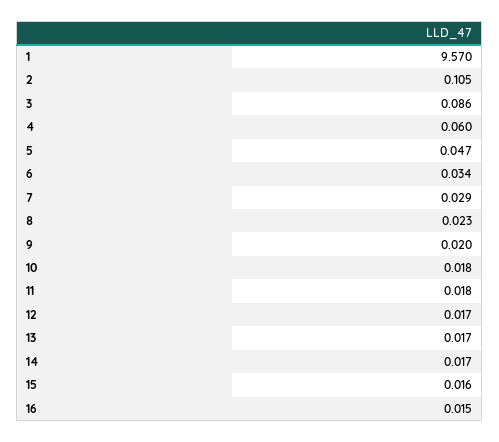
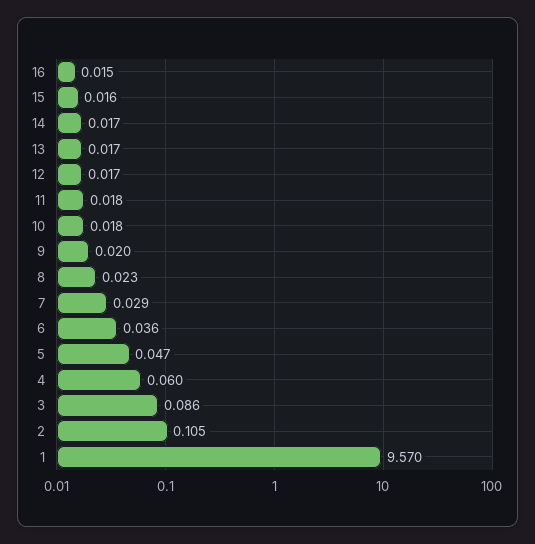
6: 0.034 -> 0.036

